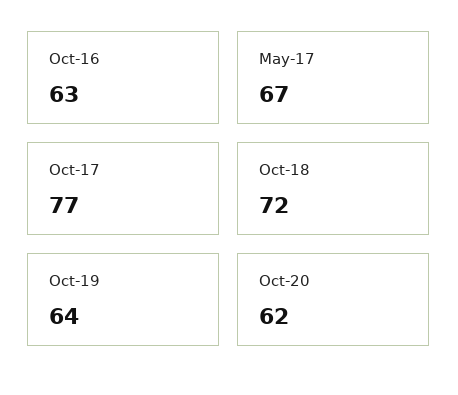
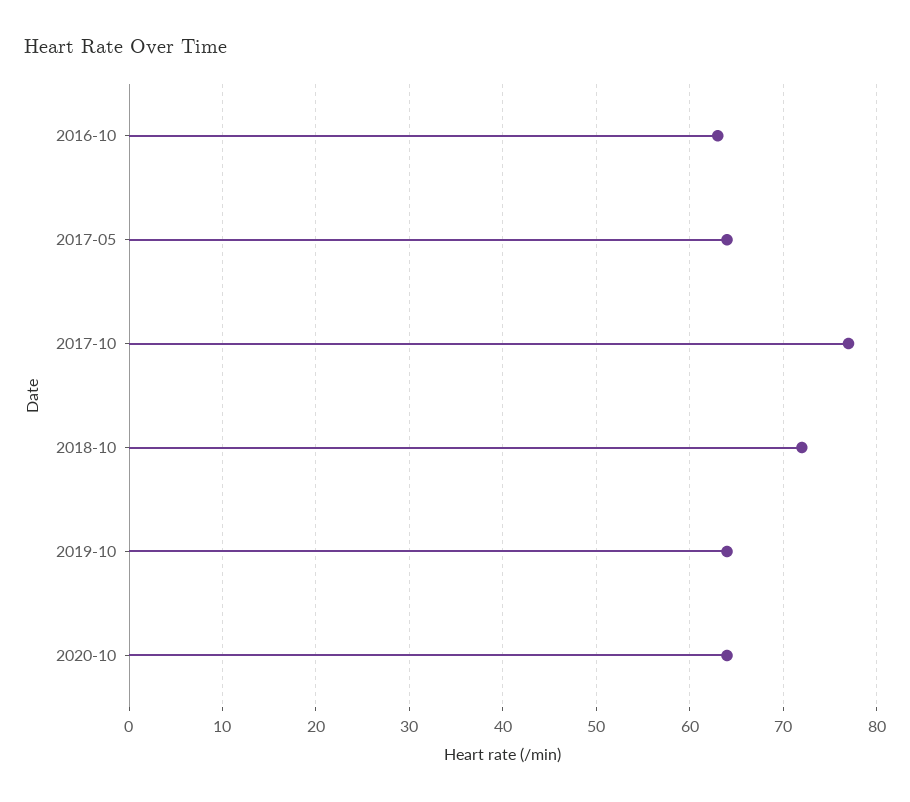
May-17: 67 -> 64
Oct-20: 62 -> 64

